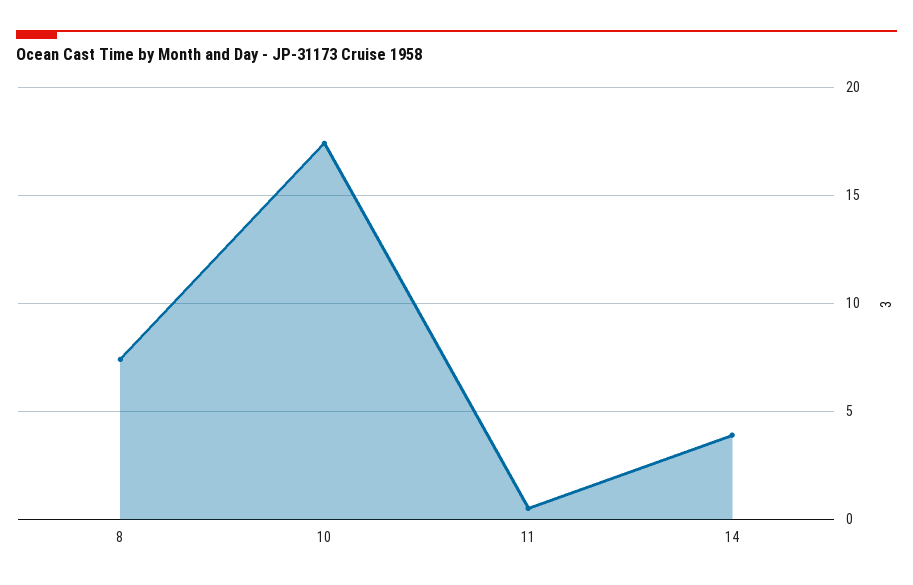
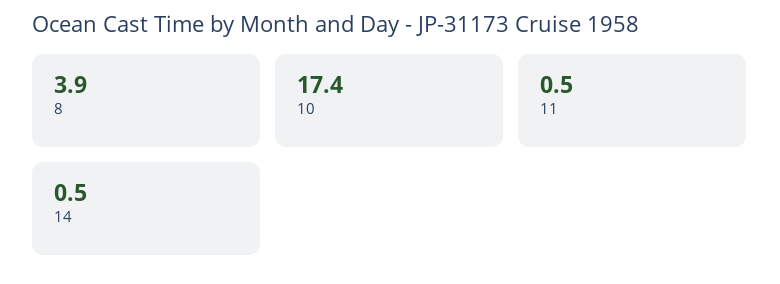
8: 7.5 -> 3.9
14: 4 -> 0.5

